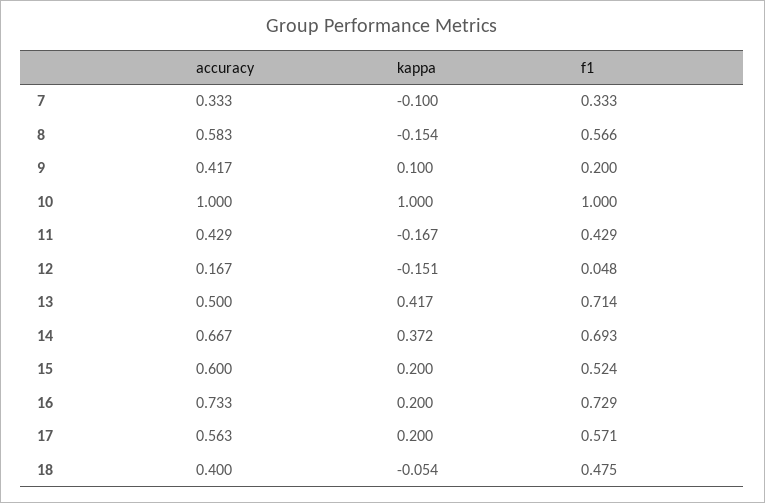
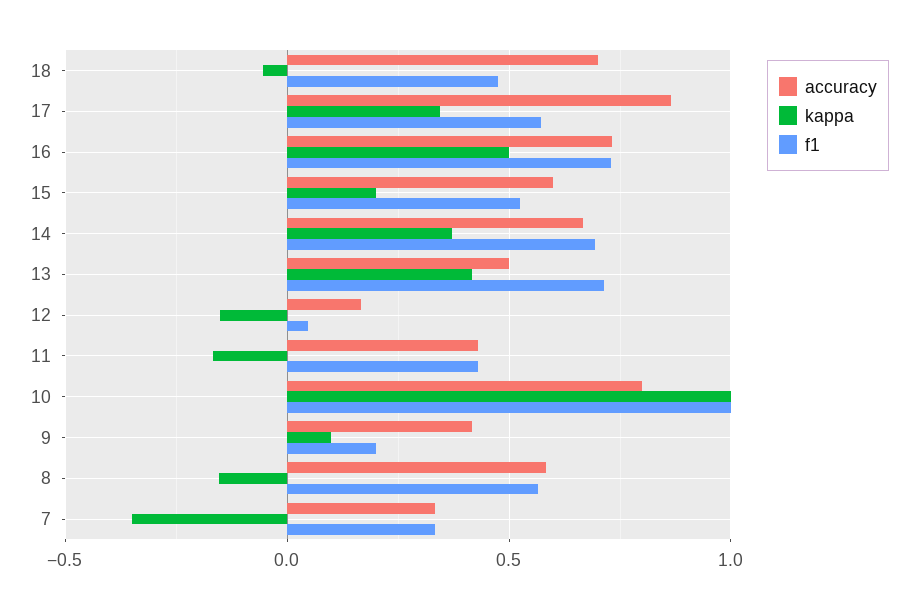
kappa, 7: -0.1 -> -0.35
accuracy, 10: 1 -> 0.8
kappa, 16: 0.2 -> 0.5
accuracy, 17: 0.563 -> 0.85
kappa, 17: 0.2 -> 0.35
accuracy, 18: 0.4 -> 0.7

